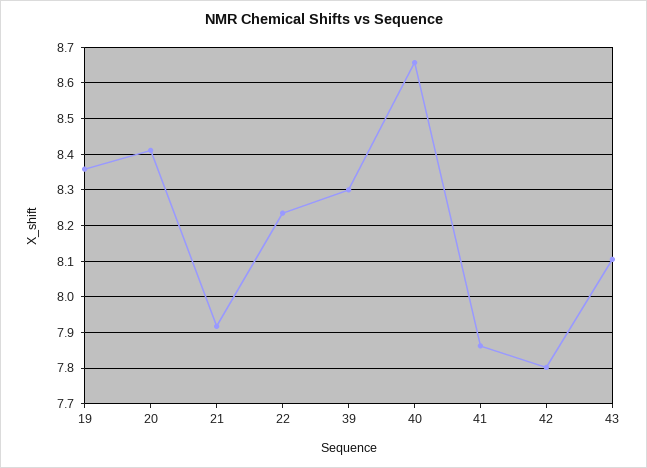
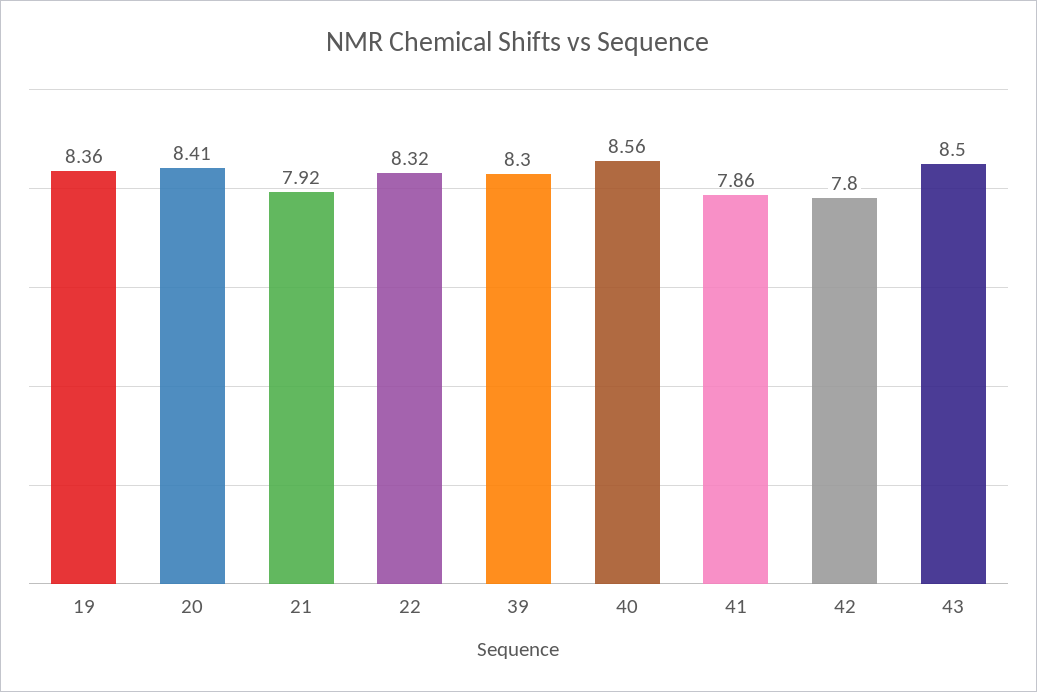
22: 8.24 -> 8.32
40: 8.66 -> 8.56
43: 8.1 -> 8.5

